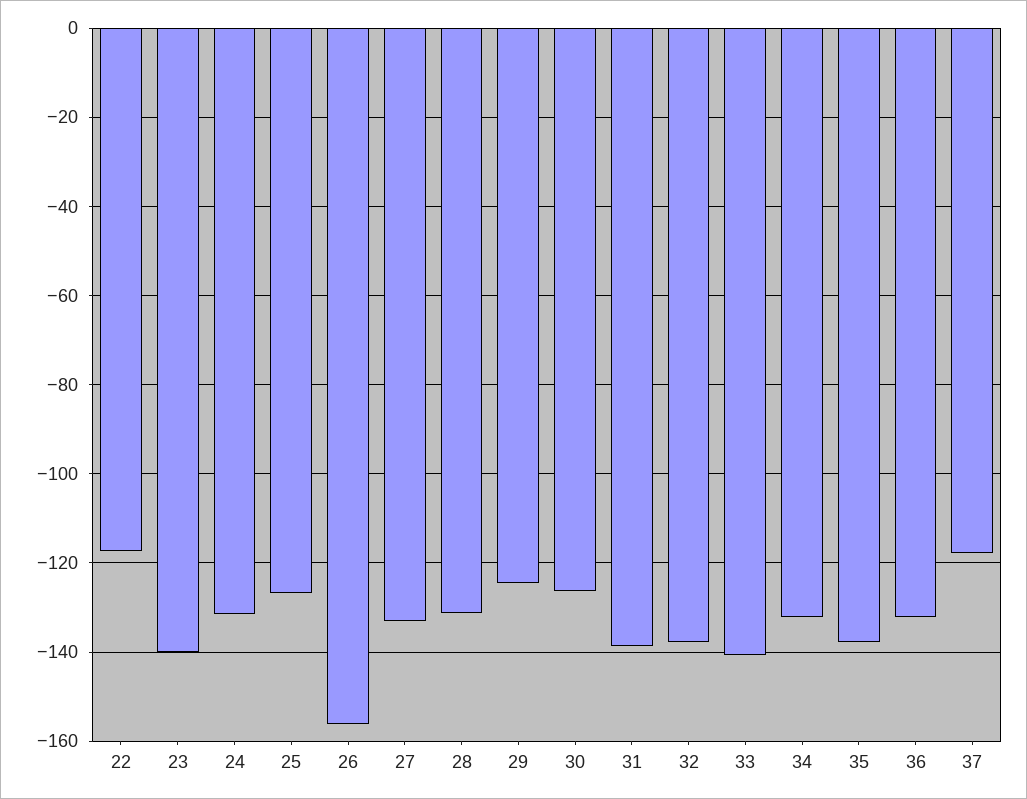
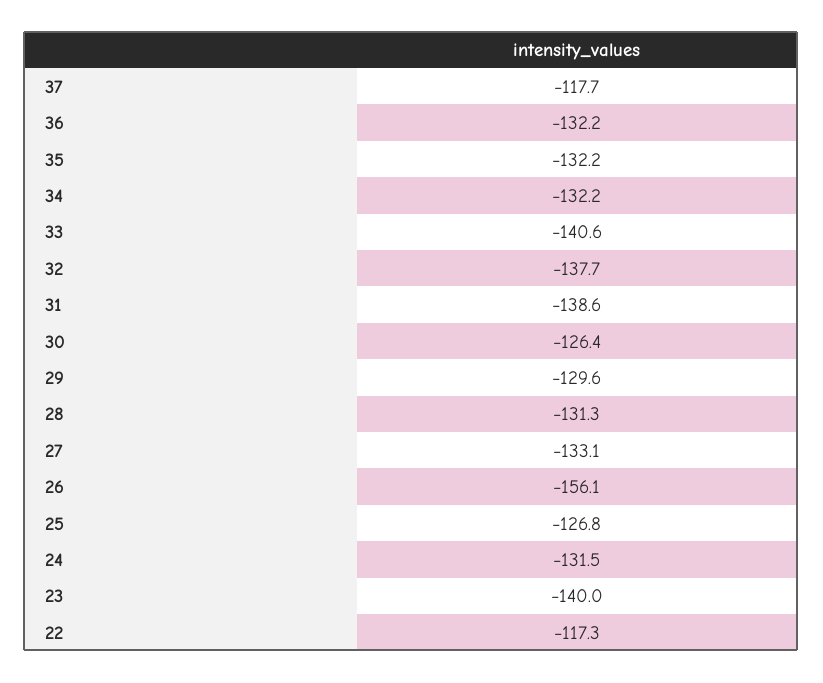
29: -124 -> -129.6
35: -138 -> -132.2

